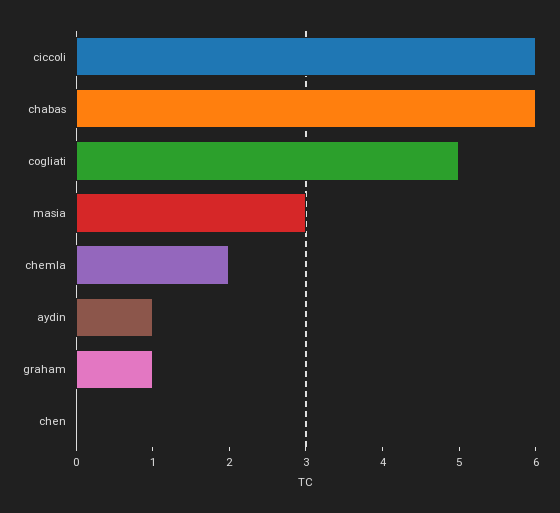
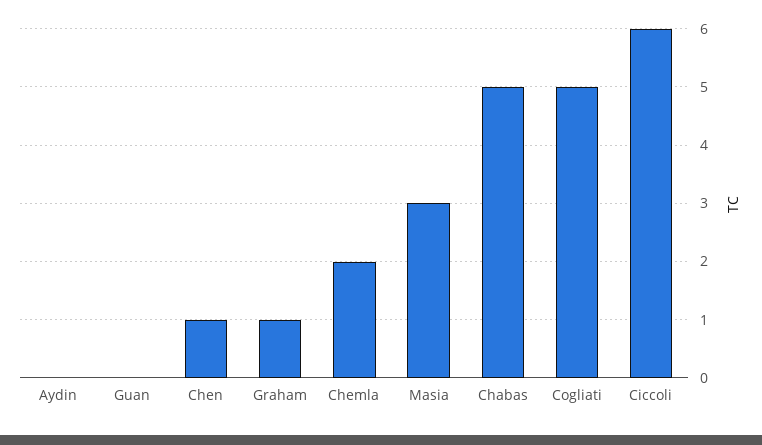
chabas: 6 -> 5
aydin: 1 -> 0
chen: 0 -> 1
Guan: none -> 0

